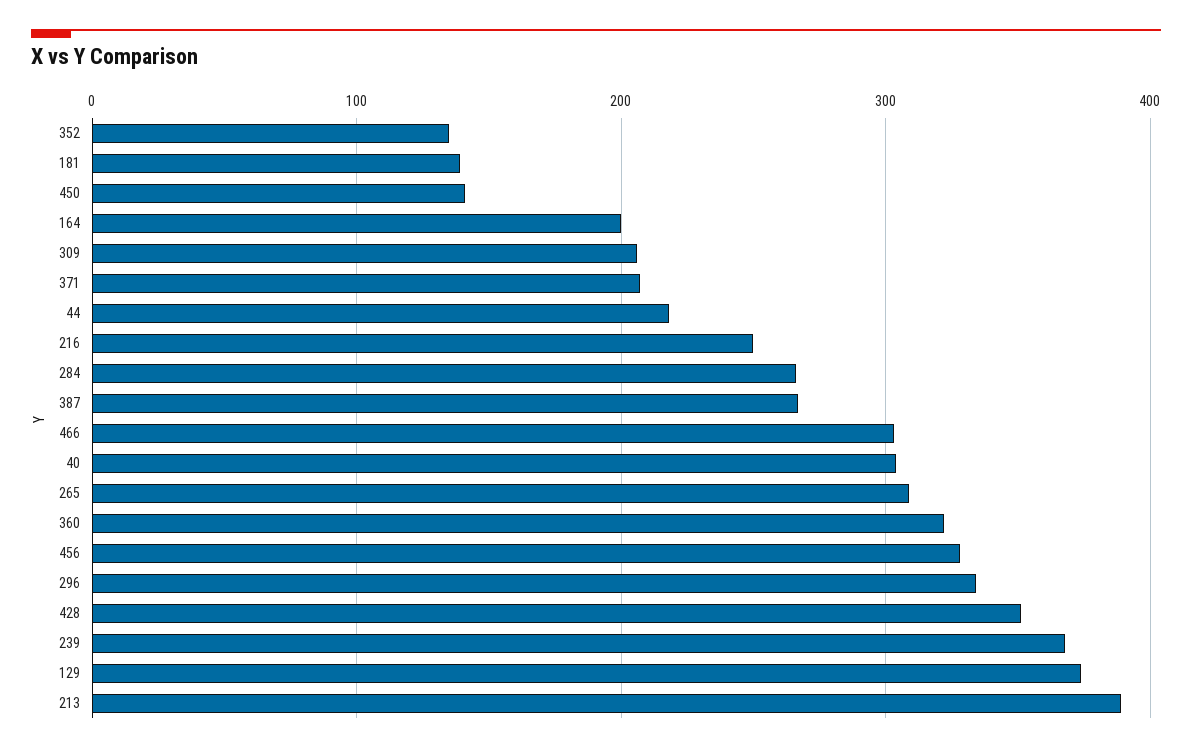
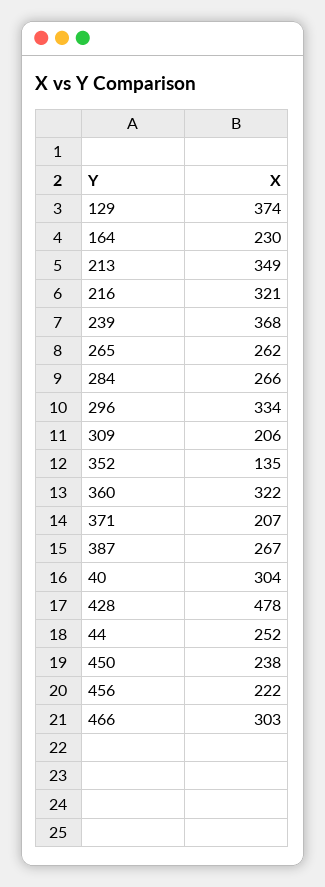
181: 140 -> none
450: 140 -> 238
164: 200 -> 230
44: 220 -> 252
216: 250 -> 321
265: 310 -> 262
456: 330 -> 222
428: 350 -> 478
213: 390 -> 349

